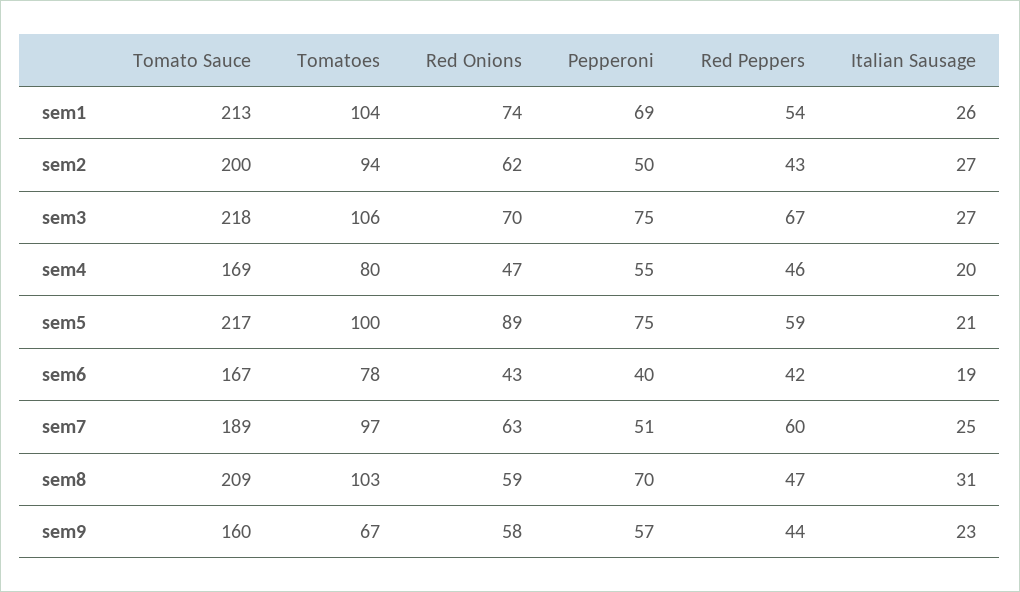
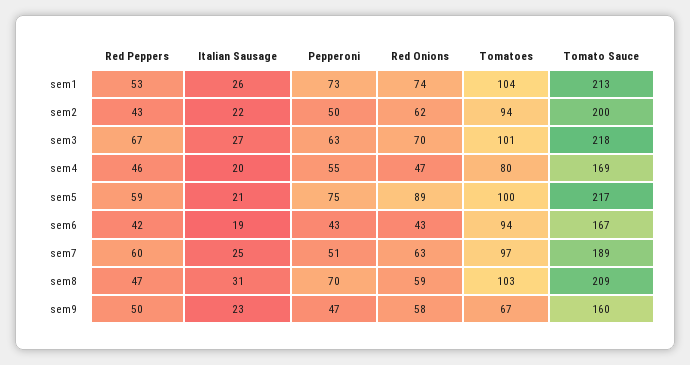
Pepperoni, sem1: 69 -> 73
Red Peppers, sem1: 54 -> 53
Italian Sausage, sem2: 27 -> 22
Tomatoes, sem3: 106 -> 101
Pepperoni, sem3: 75 -> 63
Tomatoes, sem6: 78 -> 94
Pepperoni, sem6: 40 -> 43
Pepperoni, sem9: 57 -> 47
Red Peppers, sem9: 44 -> 50

